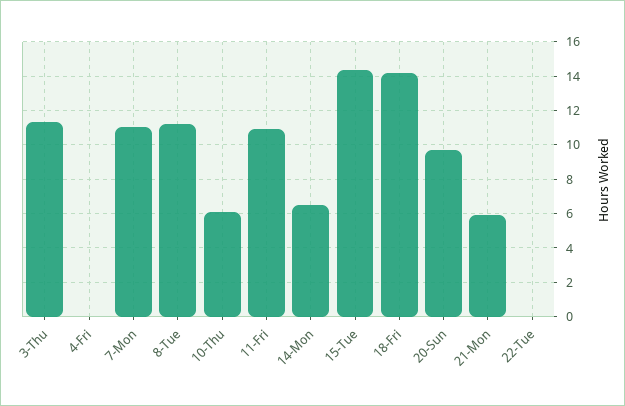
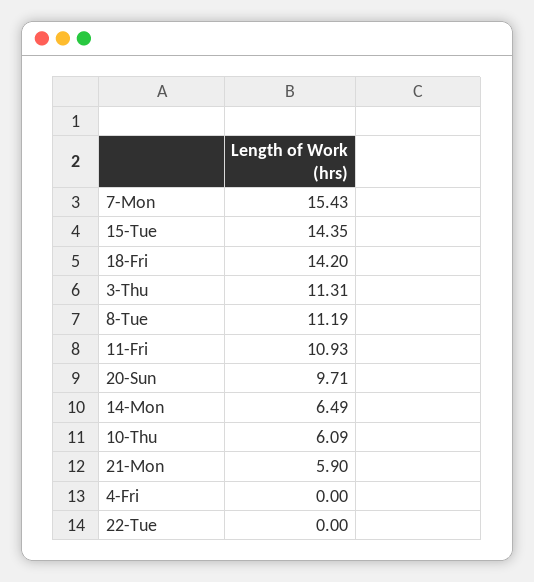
7-Mon: 11 -> 15.43

